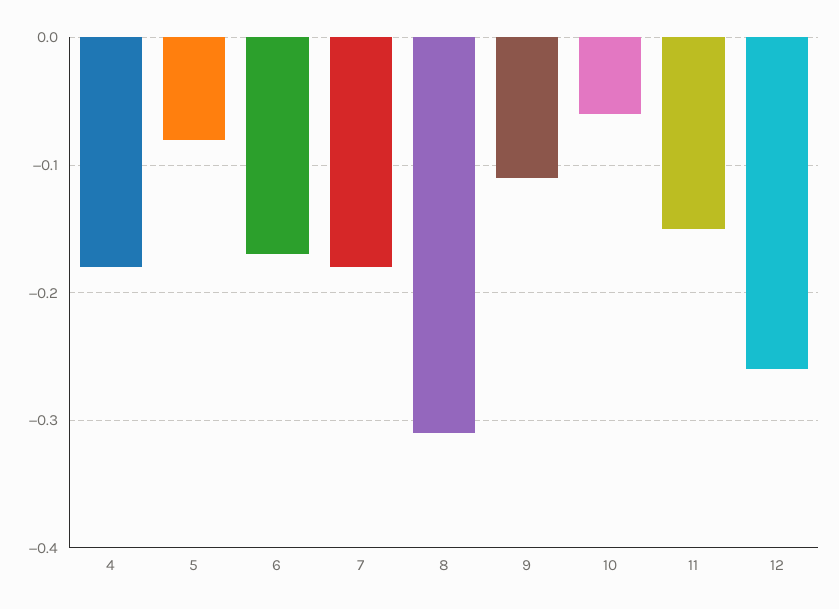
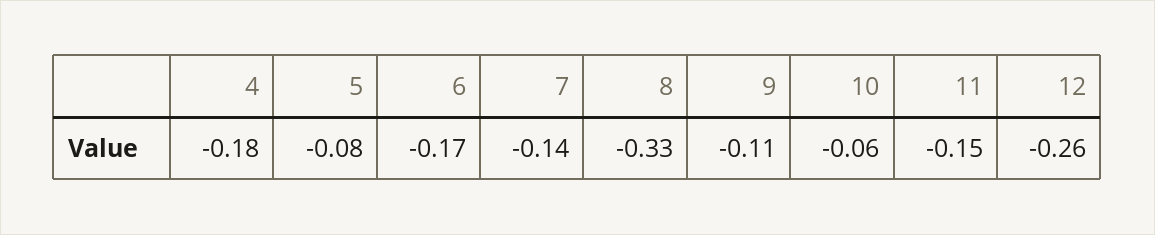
7: -0.18 -> -0.14
8: -0.31 -> -0.33

